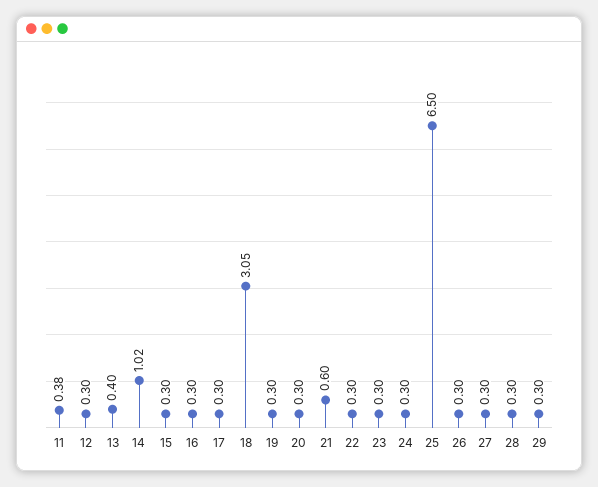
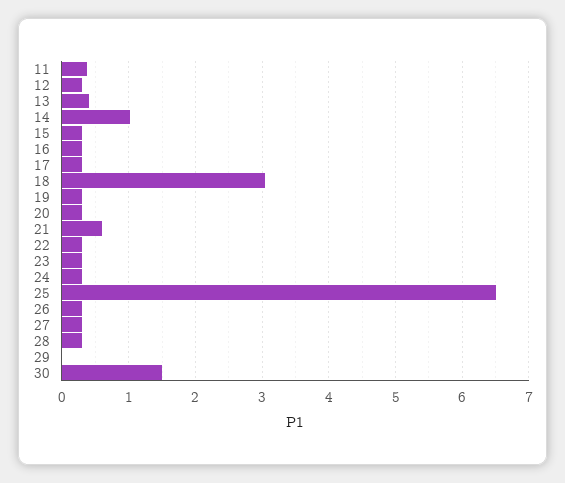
29: 0.3 -> 0
30: none -> 1.5

